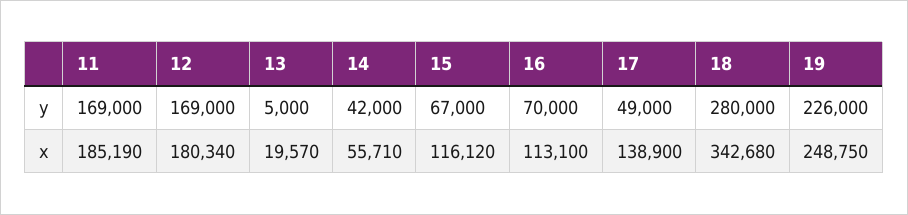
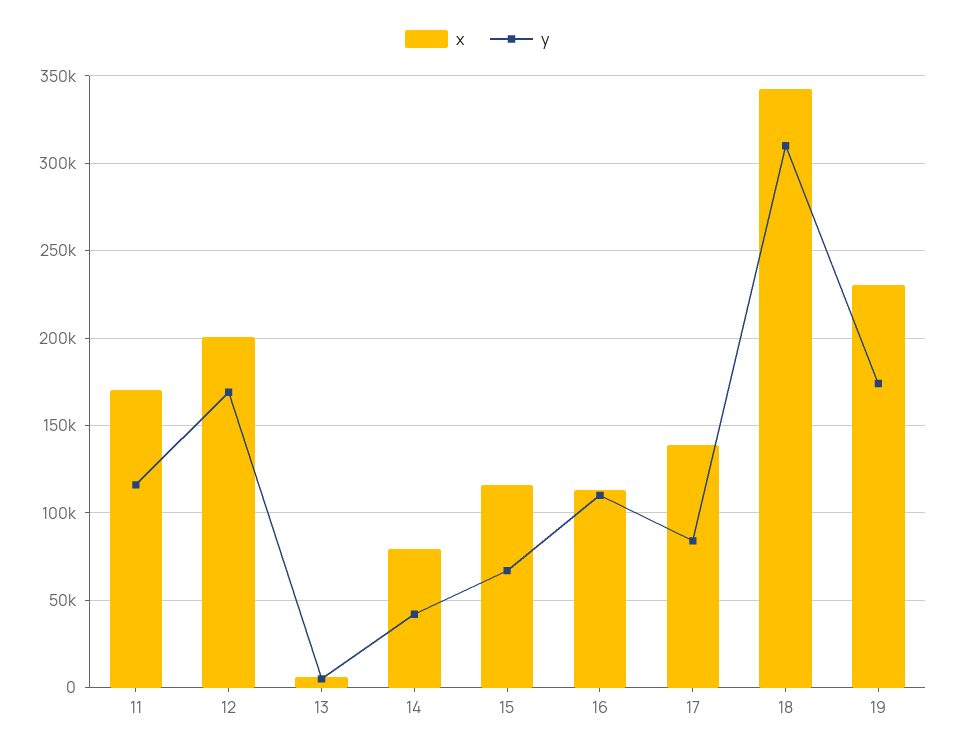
y, 11: 169000 -> 115000
y, 16: 70000 -> 110000
y, 17: 49000 -> 85000
y, 18: 280000 -> 310000
y, 19: 226000 -> 175000
x, 11: 185190 -> 170000
x, 12: 180340 -> 200000
x, 13: 19570 -> 5000
x, 14: 55710 -> 80000
x, 19: 248750 -> 230000

